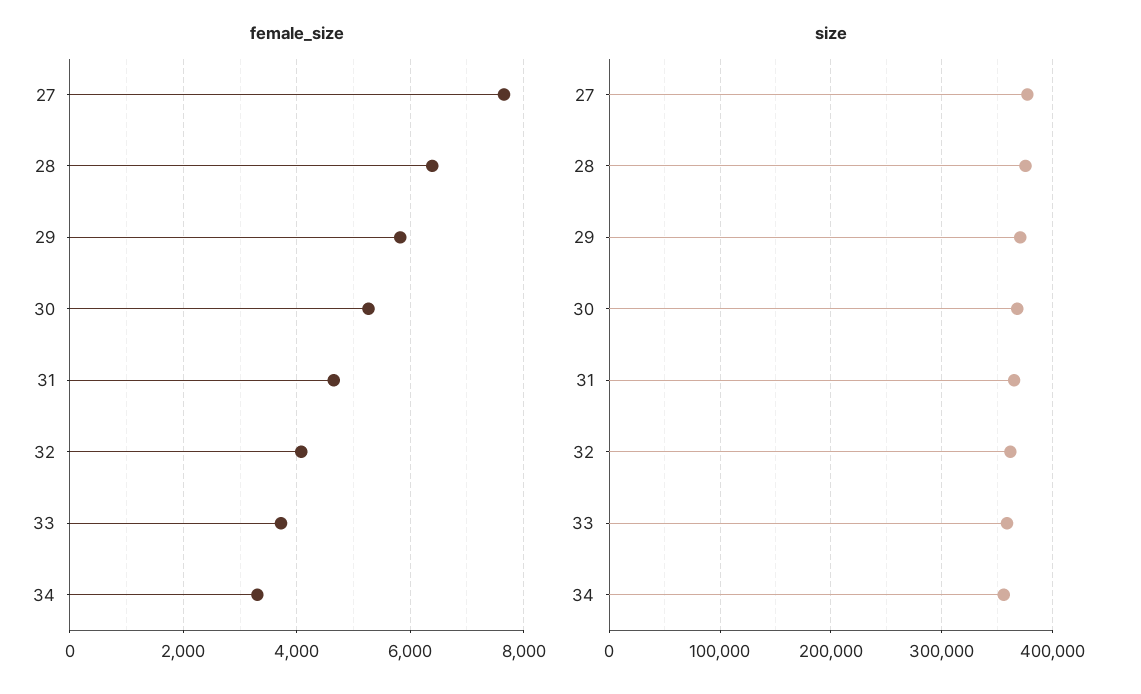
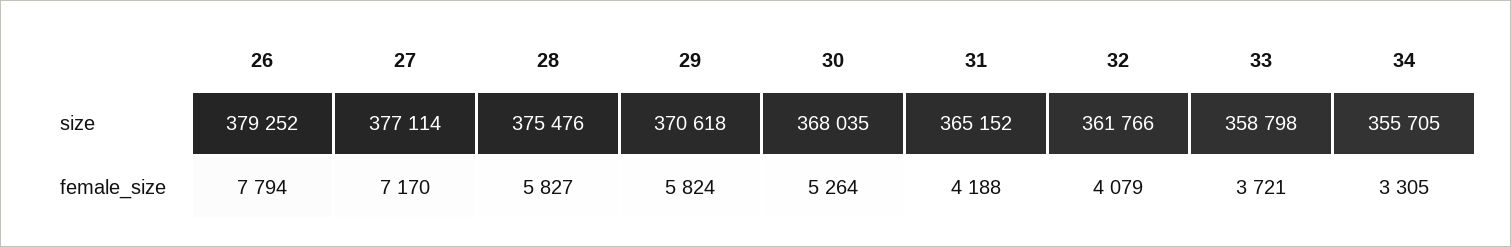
female_size, 27: 7600 -> 7170
female_size, 28: 6400 -> 5827
female_size, 31: 4600 -> 4188
size, 26: none -> 379252
female_size, 26: none -> 7794

